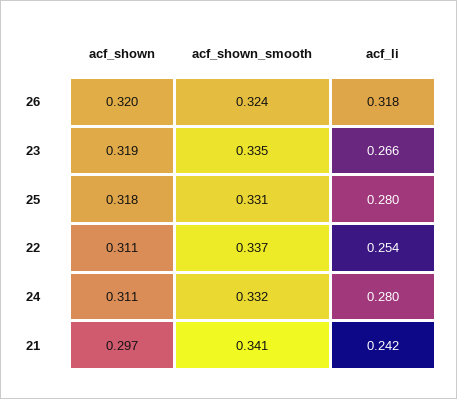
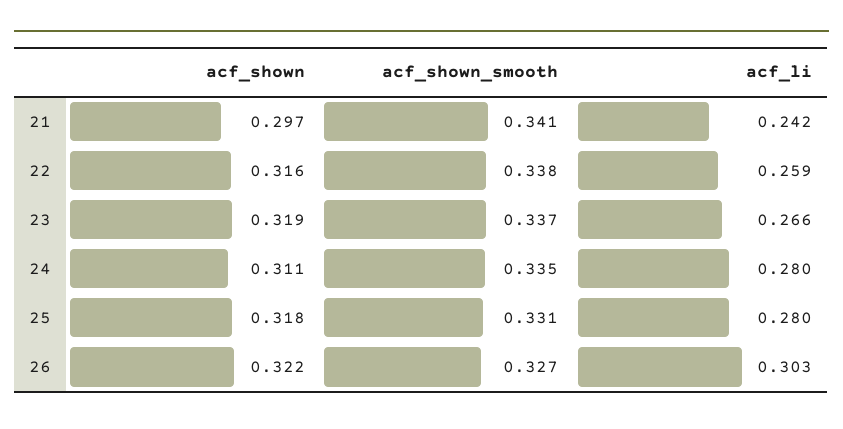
acf_shown, 26: 0.32 -> 0.322
acf_shown_smooth, 26: 0.324 -> 0.327
acf_li, 26: 0.318 -> 0.303
acf_shown_smooth, 23: 0.335 -> 0.337
acf_shown, 22: 0.311 -> 0.316
acf_shown_smooth, 22: 0.337 -> 0.338
acf_li, 22: 0.254 -> 0.259
acf_shown_smooth, 24: 0.332 -> 0.335

